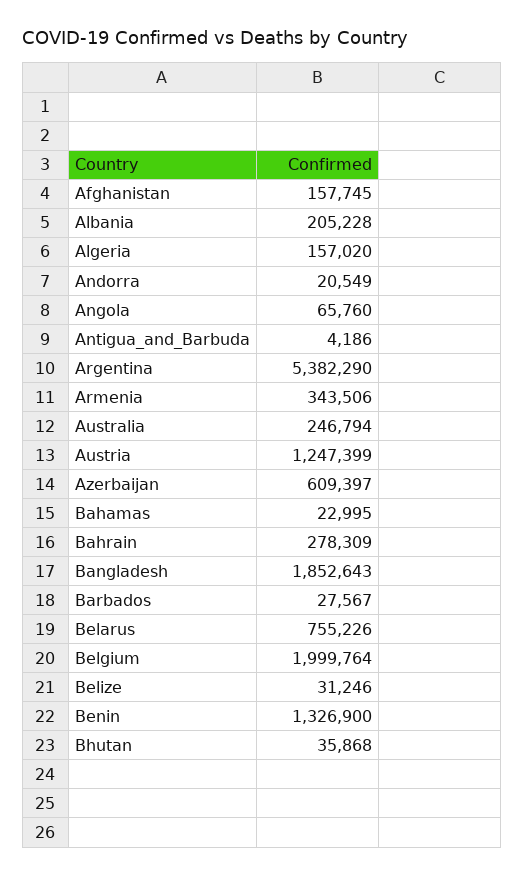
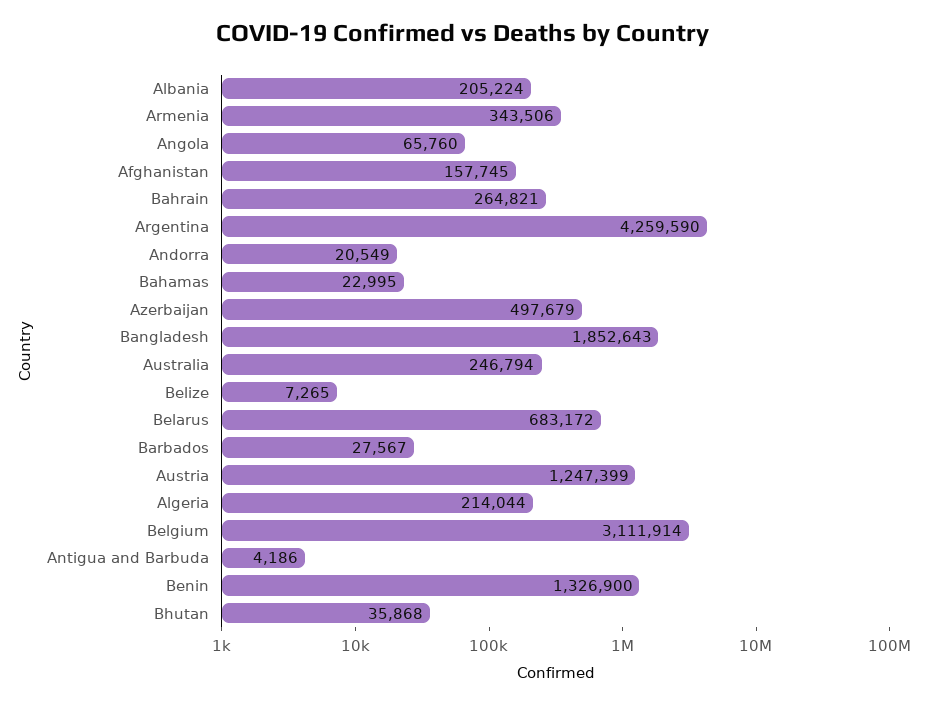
Albania: 205228 -> 205224
Algeria: 157020 -> 214044
Argentina: 5382290 -> 4259590
Azerbaijan: 609397 -> 497679
Bahrain: 278309 -> 264821
Belarus: 755226 -> 683172
Belgium: 1999764 -> 3111914
Belize: 31246 -> 7265

